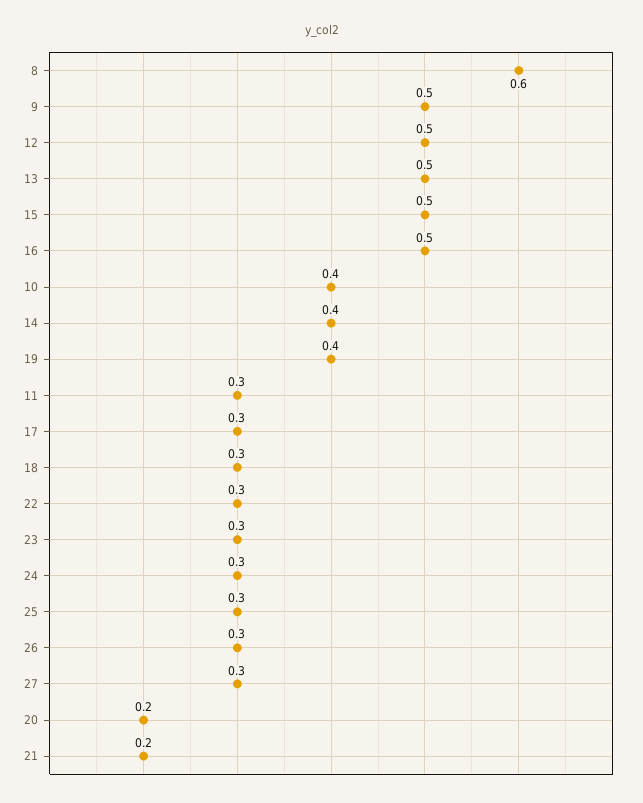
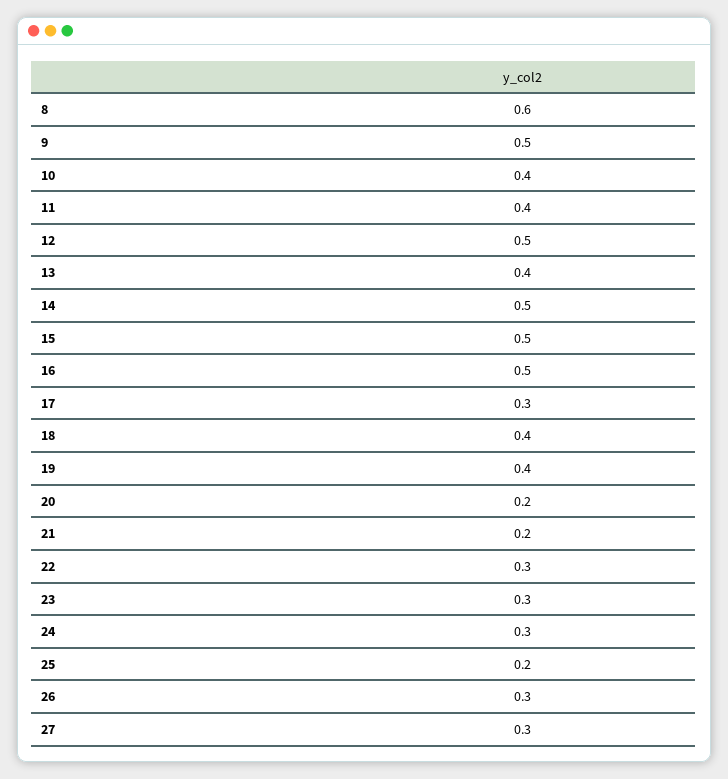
13: 0.5 -> 0.4
14: 0.4 -> 0.5
11: 0.3 -> 0.4
18: 0.3 -> 0.4
25: 0.3 -> 0.2

